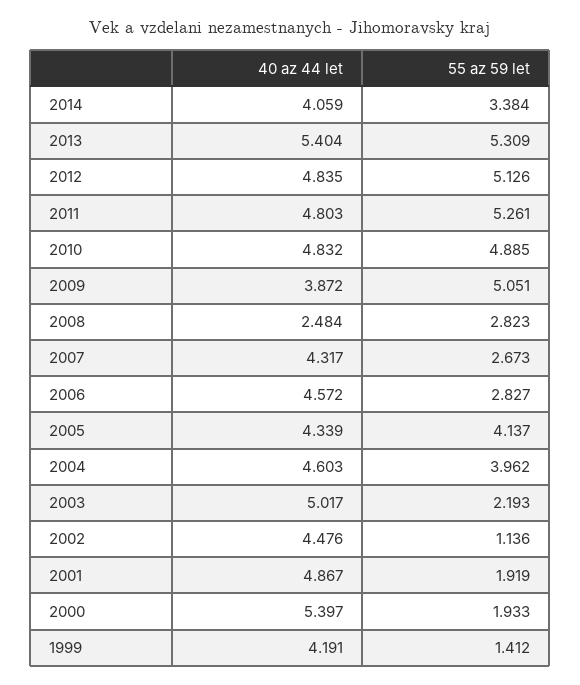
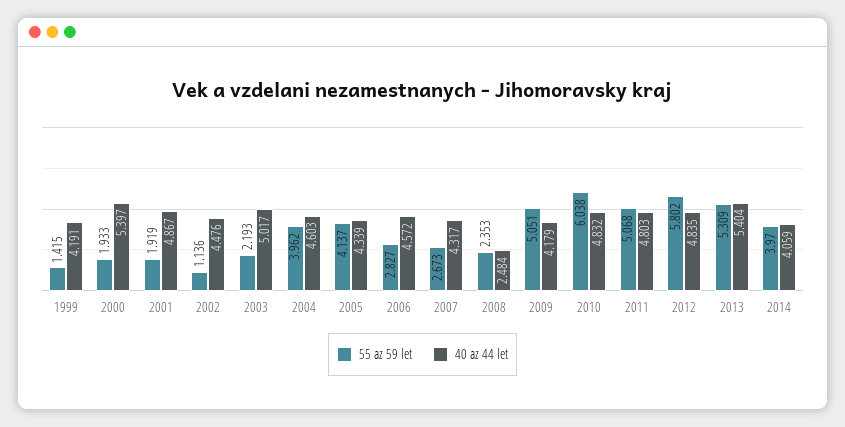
55 az 59 let, 2014: 3.384 -> 3.97
55 az 59 let, 2012: 5.126 -> 5.802
55 az 59 let, 2011: 5.261 -> 5.068
55 az 59 let, 2010: 4.885 -> 6.038
40 az 44 let, 2009: 3.872 -> 4.179
55 az 59 let, 2008: 2.823 -> 2.353
55 az 59 let, 1999: 1.412 -> 1.415

